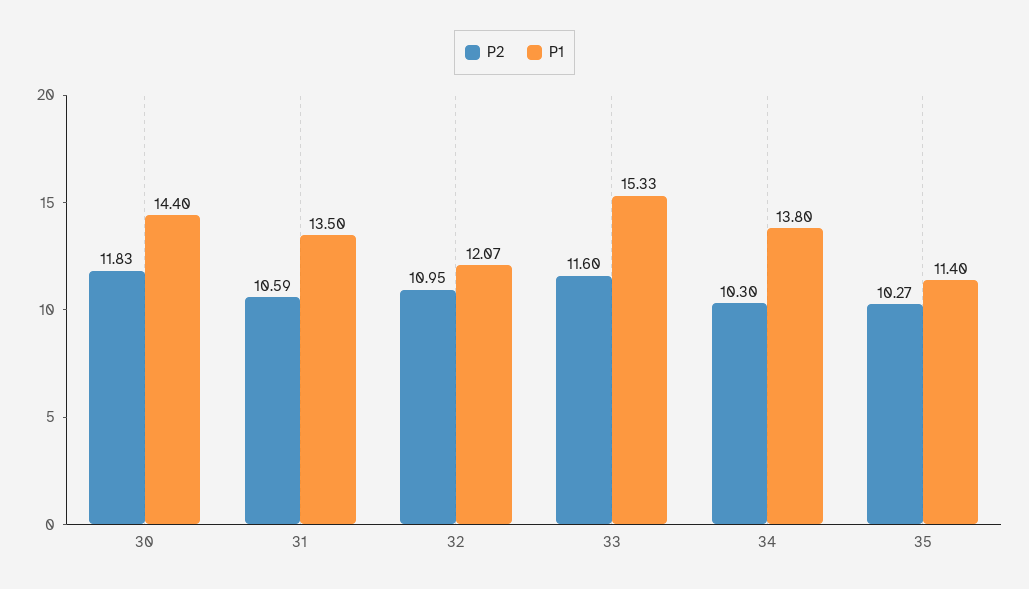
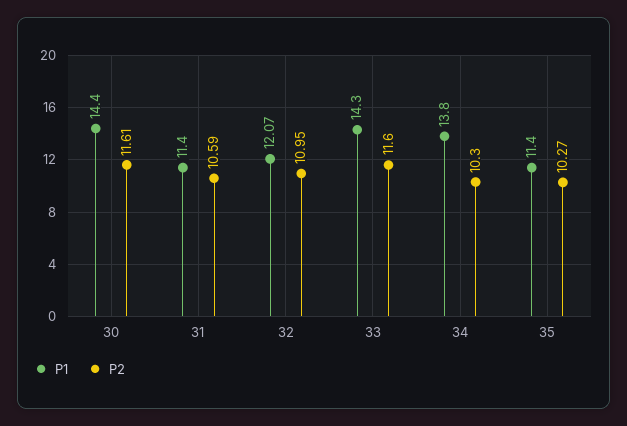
P2, 30: 11.83 -> 11.61
P1, 31: 13.5 -> 11.4
P1, 33: 15.33 -> 14.3

